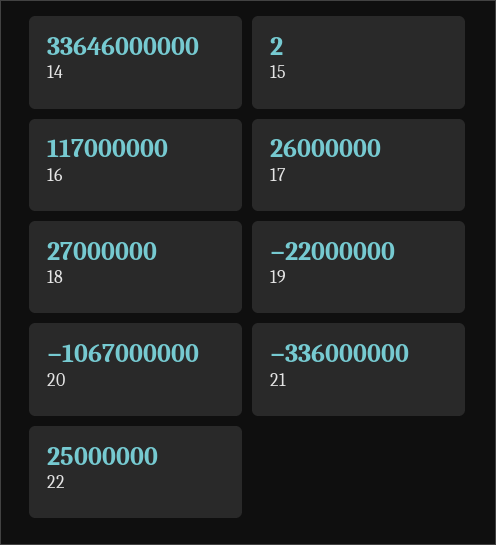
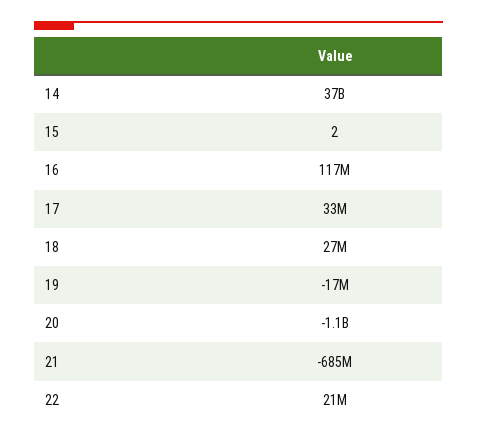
14: 33646000000 -> 37000000000
17: 26000000 -> 33000000
19: -22000000 -> -17000000
21: -336000000 -> -685000000
22: 25000000 -> 21000000

